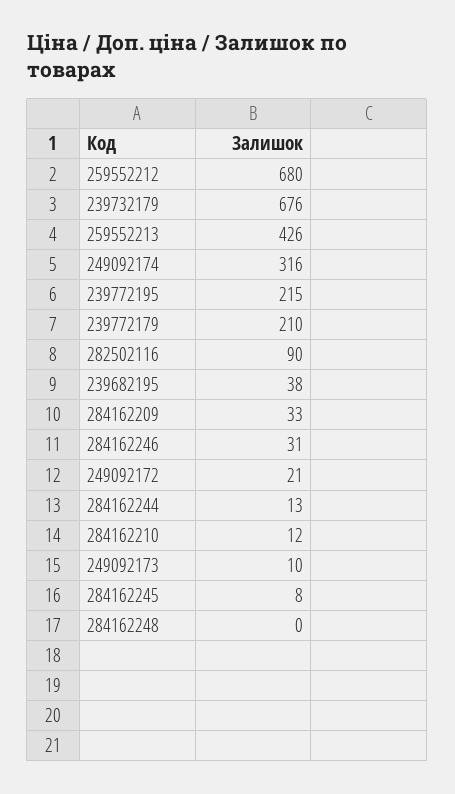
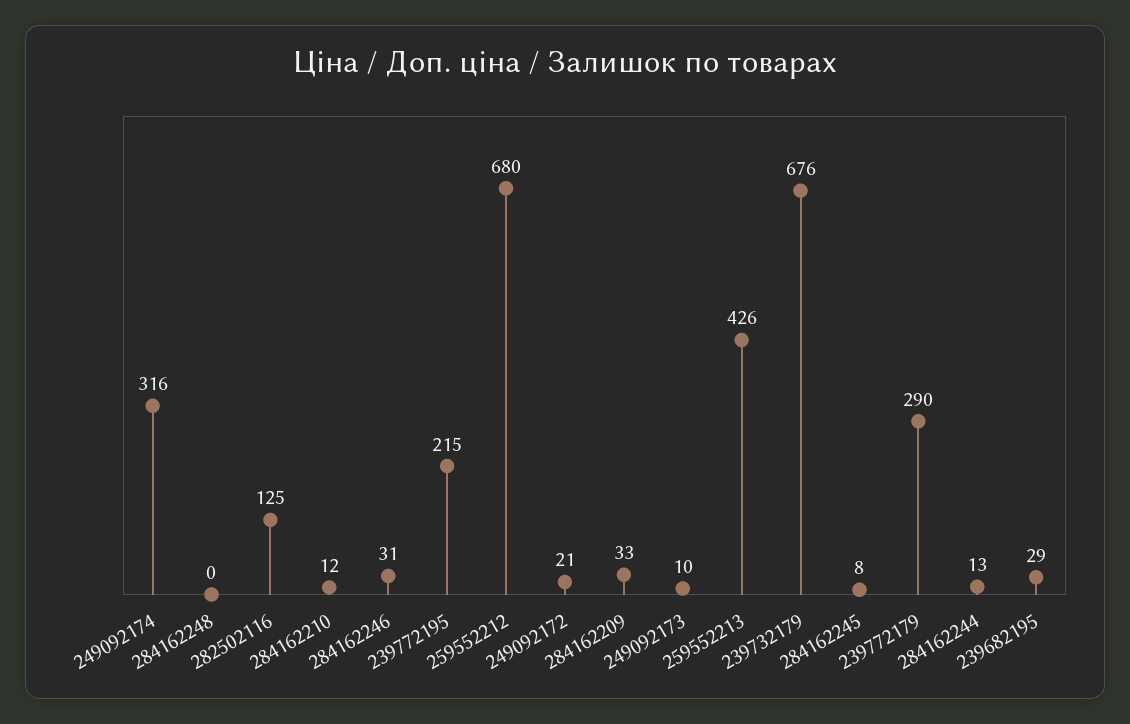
239772179: 210 -> 290
282502116: 90 -> 125
239682195: 38 -> 29

